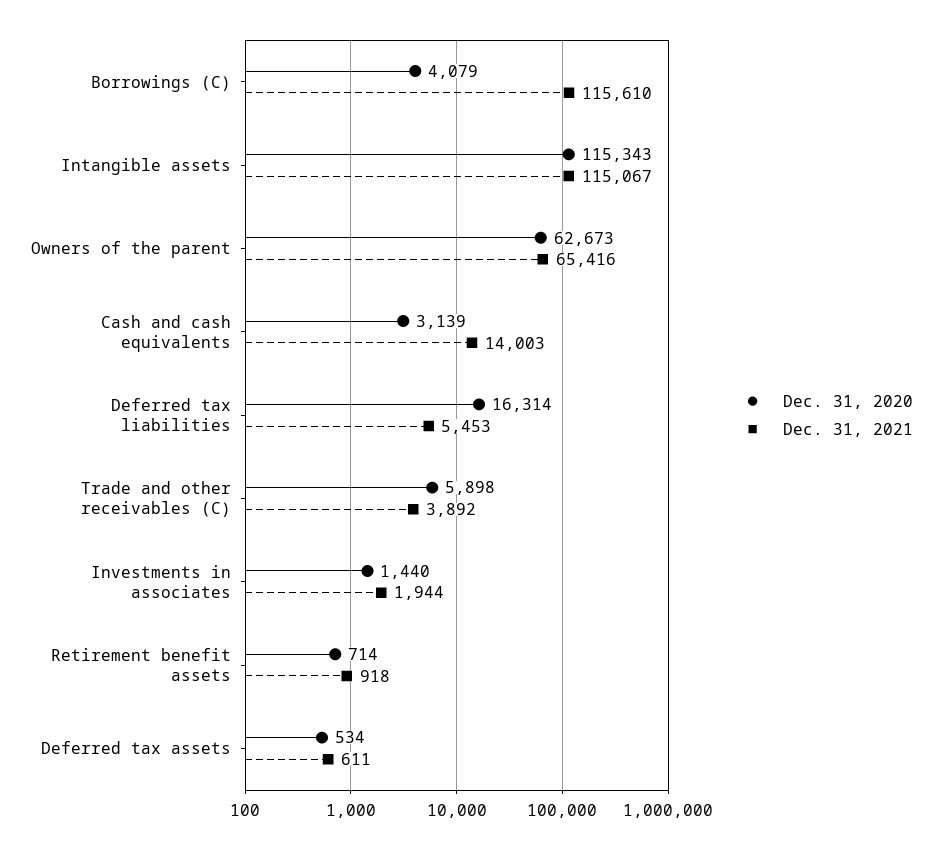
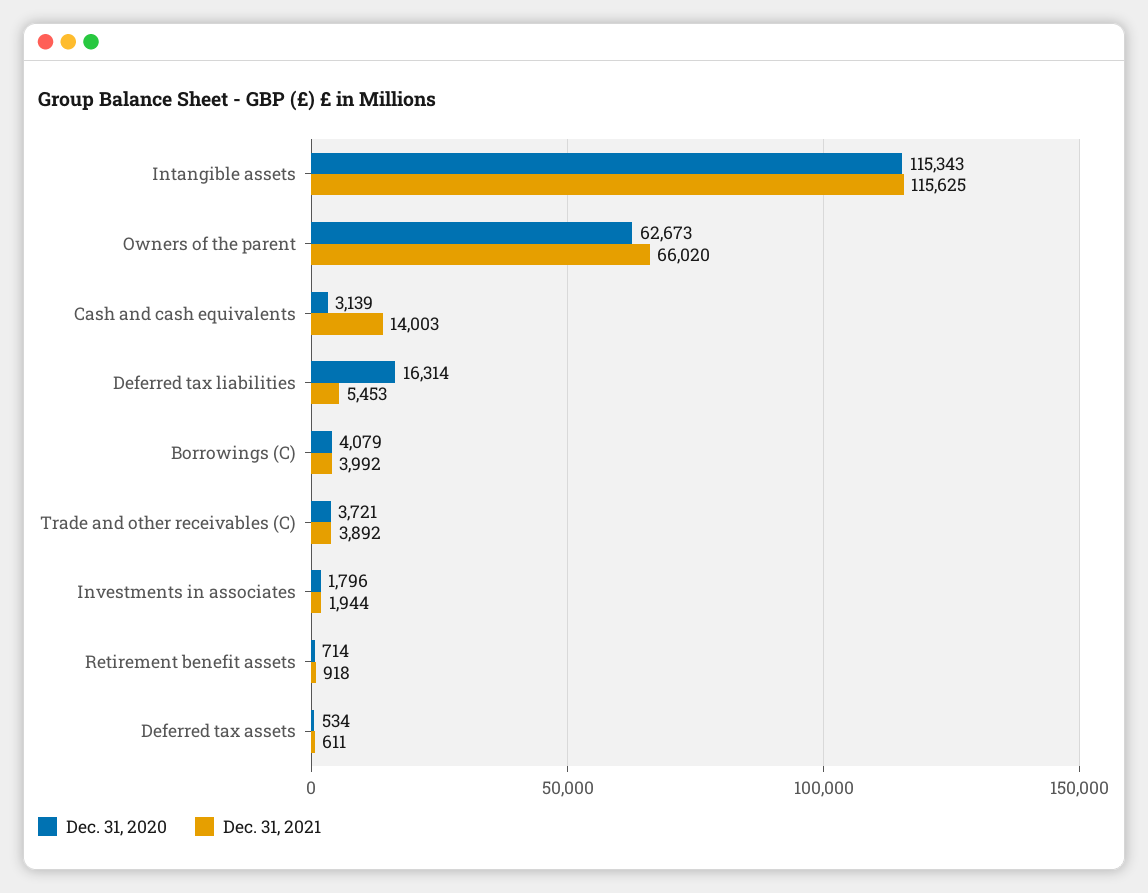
Dec. 31, 2021, Borrowings (C): 115610 -> 3992
Dec. 31, 2021, Intangible assets: 115067 -> 115625
Dec. 31, 2021, Owners of the parent: 65416 -> 66020
Dec. 31, 2020, Trade and other receivables (C): 5898 -> 3721
Dec. 31, 2020, Investments in associates: 1440 -> 1796

